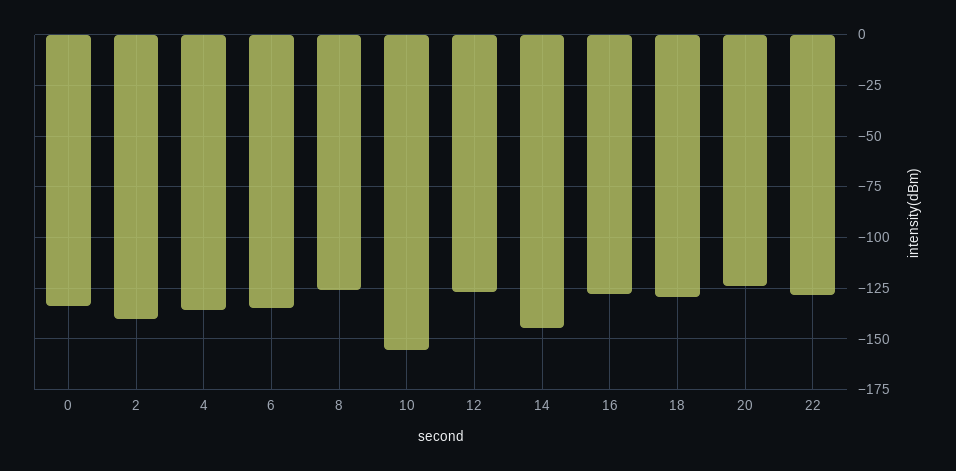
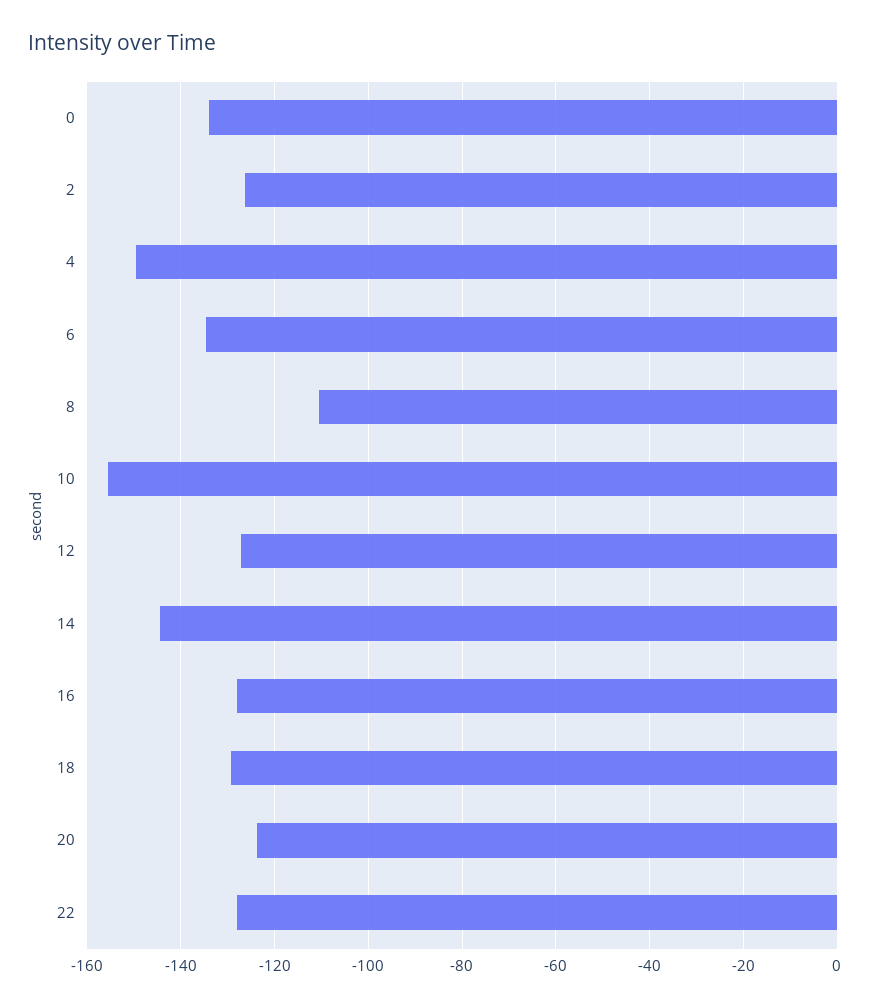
2: -140 -> -126
4: -135 -> -150
8: -125 -> -110

